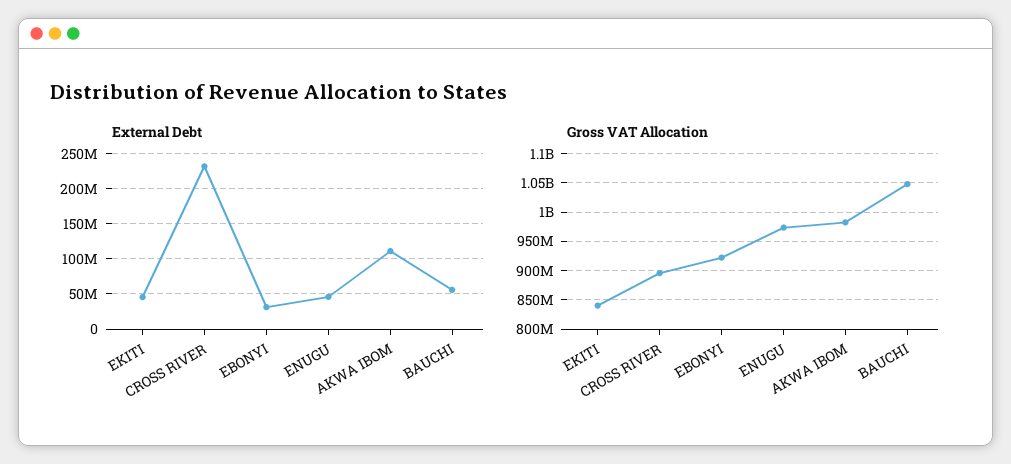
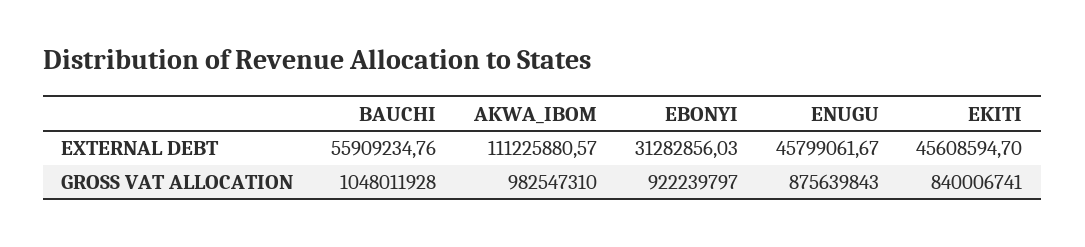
External Debt, CROSS RIVER: 230000000 -> none
Gross VAT Allocation, CROSS RIVER: 900000000 -> none
Gross VAT Allocation, ENUGU: 975000000 -> 875639843

